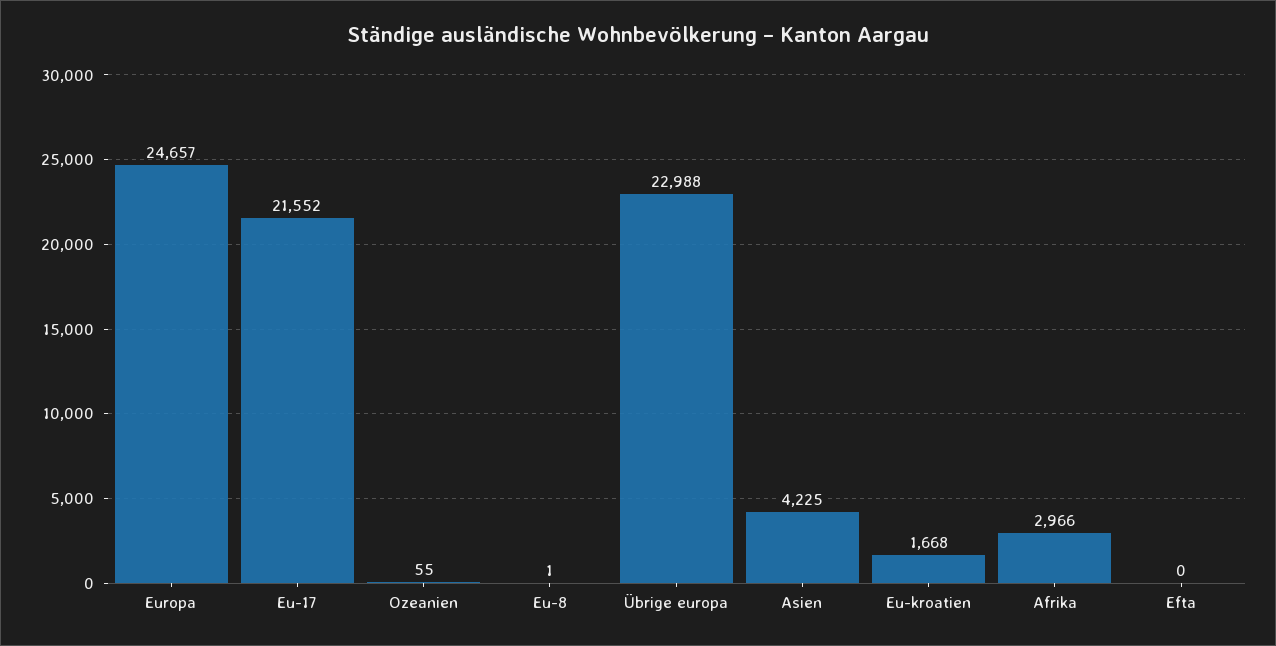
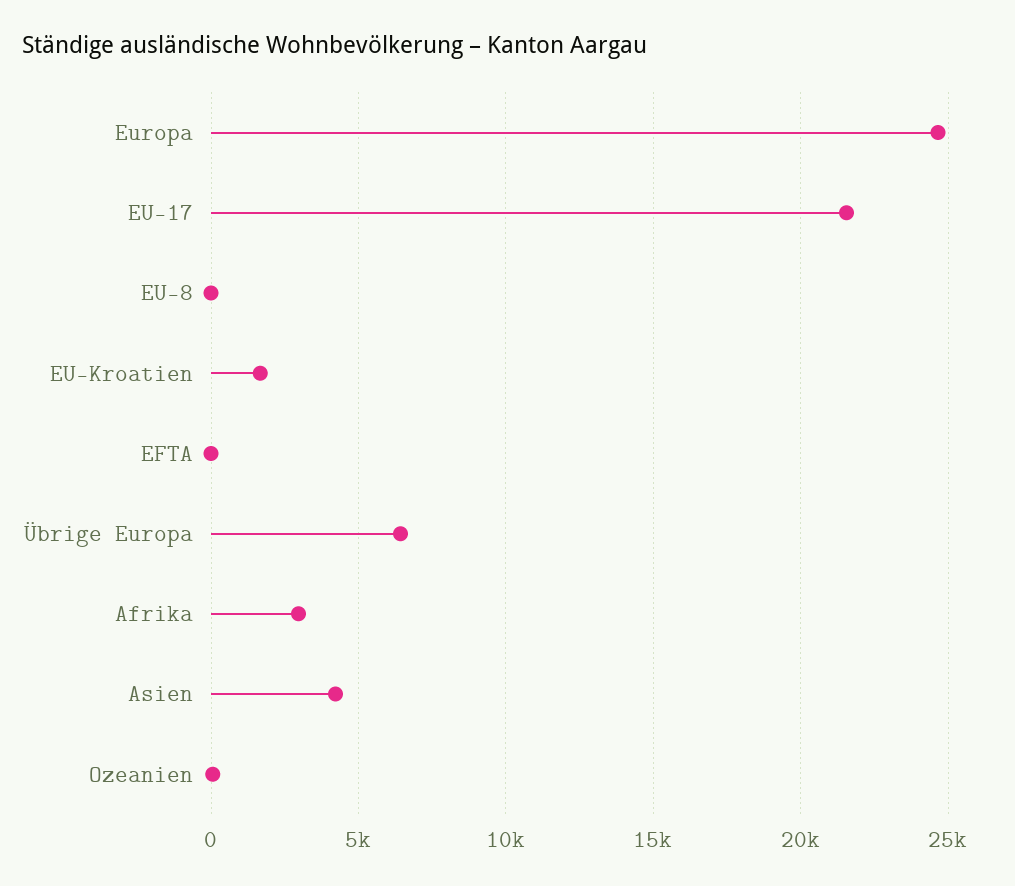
Übrige europa: 22988 -> 6500

